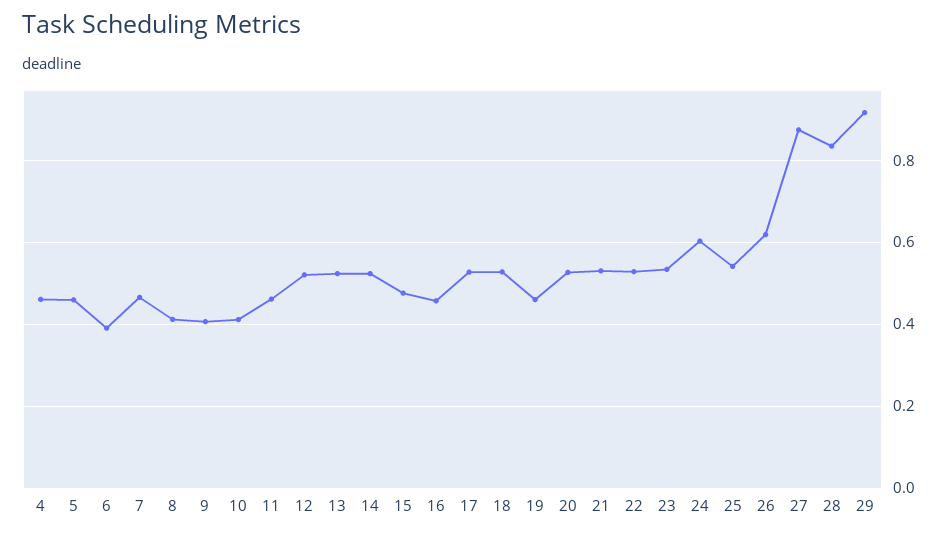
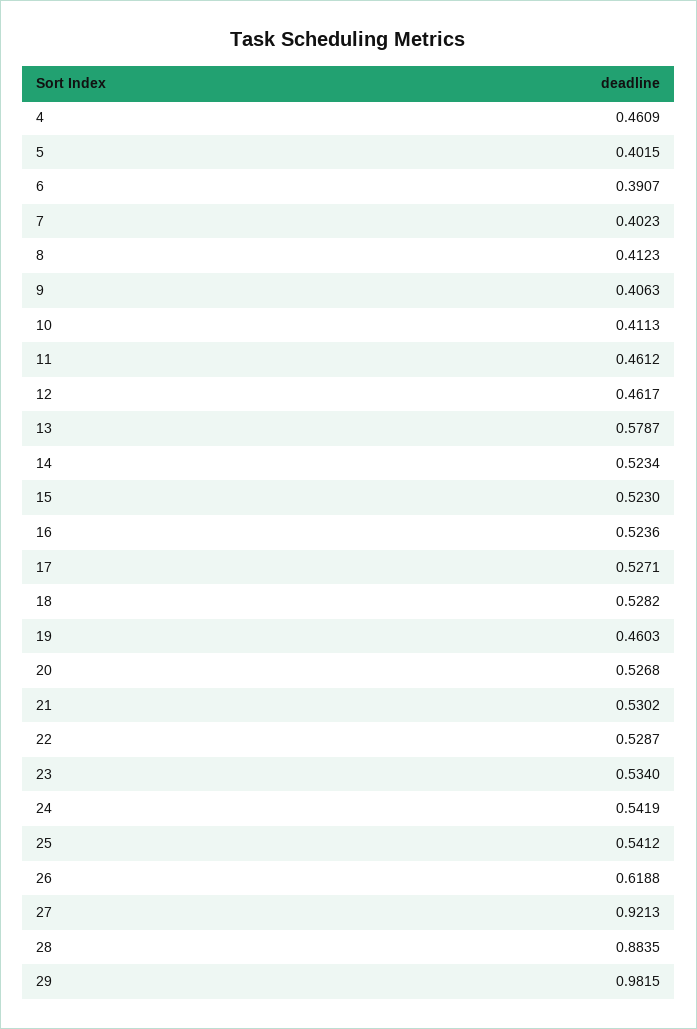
5: 0.46 -> 0.4015
7: 0.46 -> 0.4023
12: 0.52 -> 0.4617
13: 0.52 -> 0.5787
15: 0.48 -> 0.523
16: 0.46 -> 0.5236
24: 0.6 -> 0.5419
27: 0.88 -> 0.9213
28: 0.84 -> 0.8835
29: 0.92 -> 0.9815

